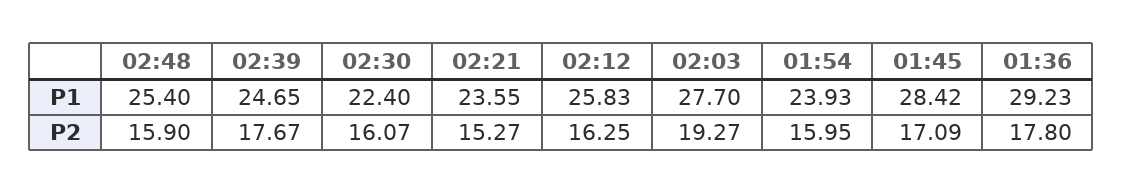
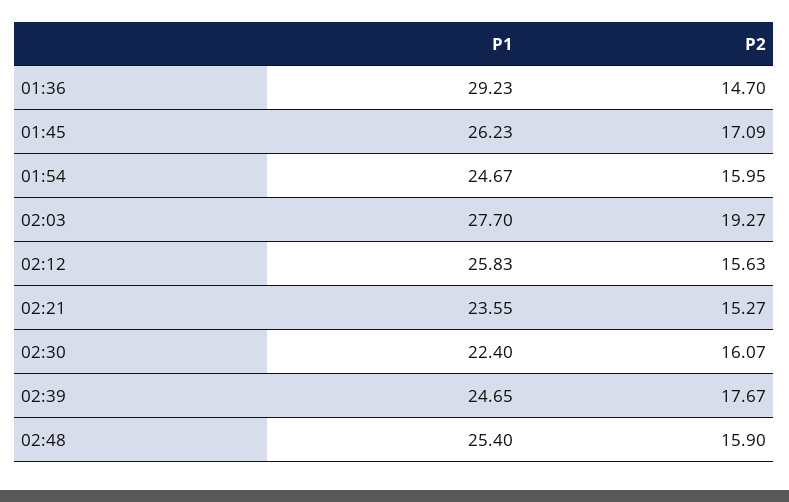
01:54, P1: 23.93 -> 24.67
01:45, P1: 28.42 -> 26.23
02:12, P2: 16.25 -> 15.63
01:36, P2: 17.8 -> 14.7

